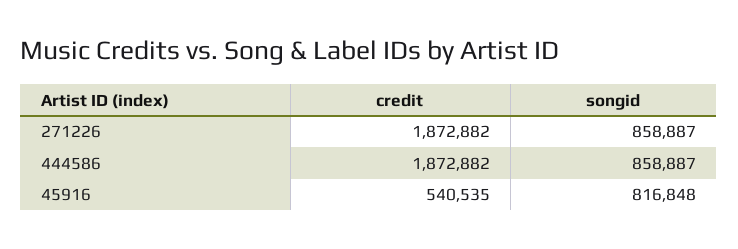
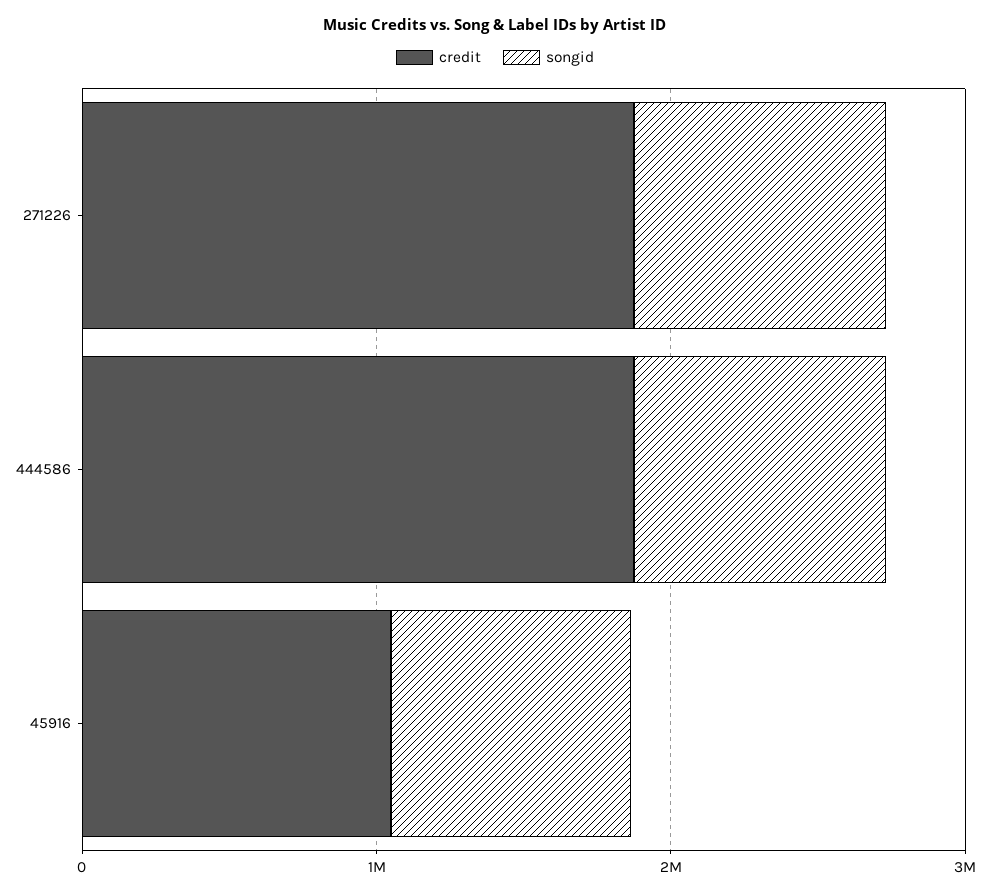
credit, 45916: 540535 -> 1000000

